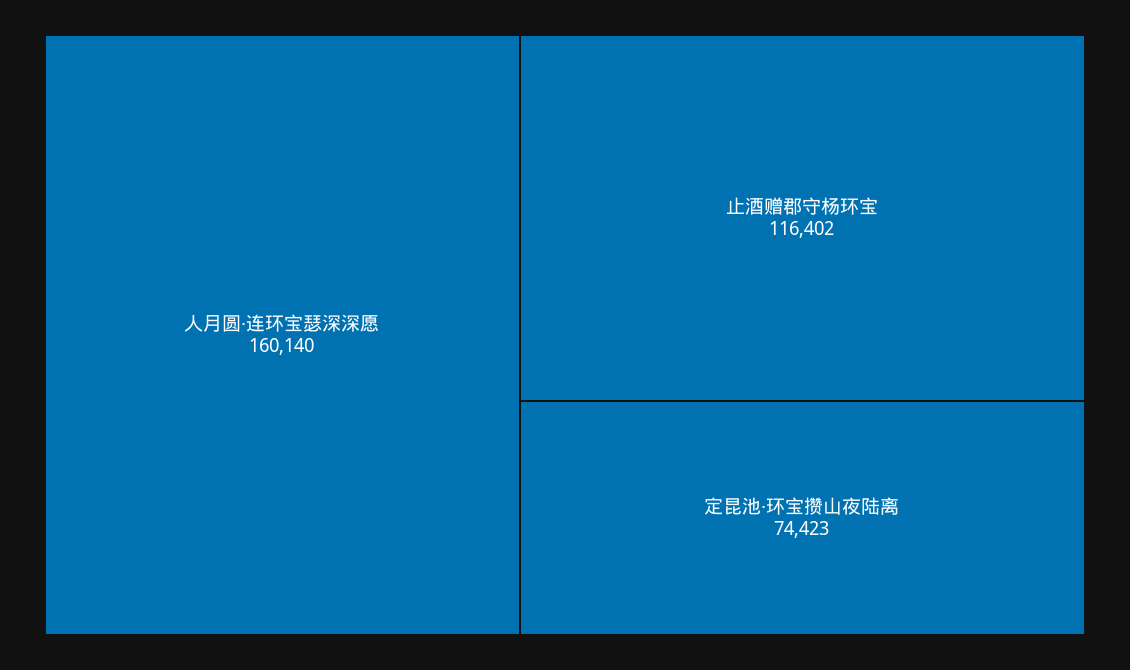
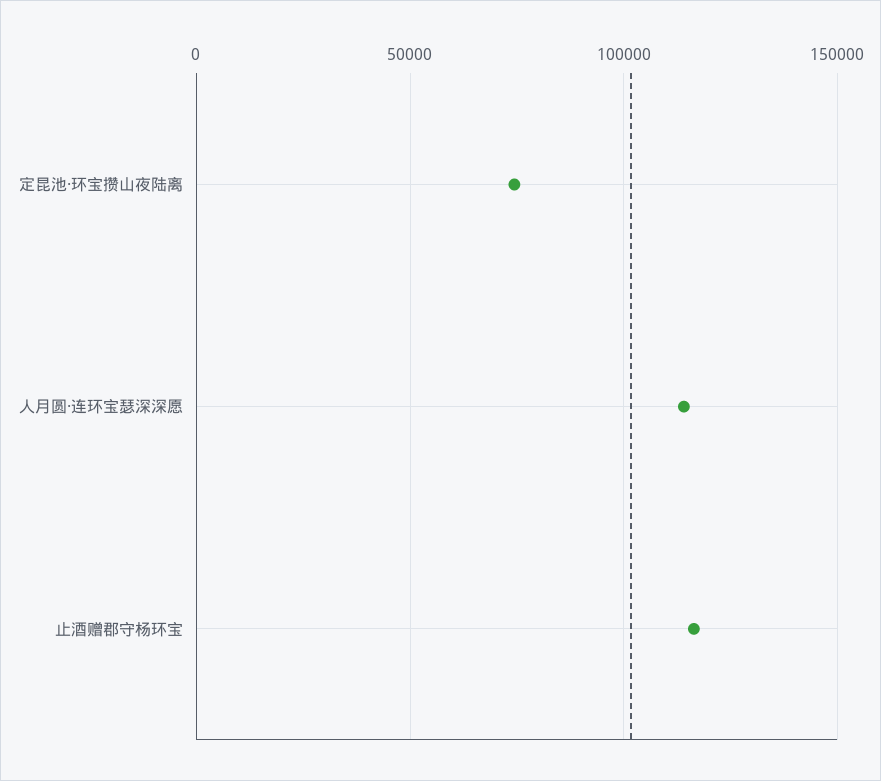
人月圆·连环宝瑟深深愿: 160140 -> 115000

